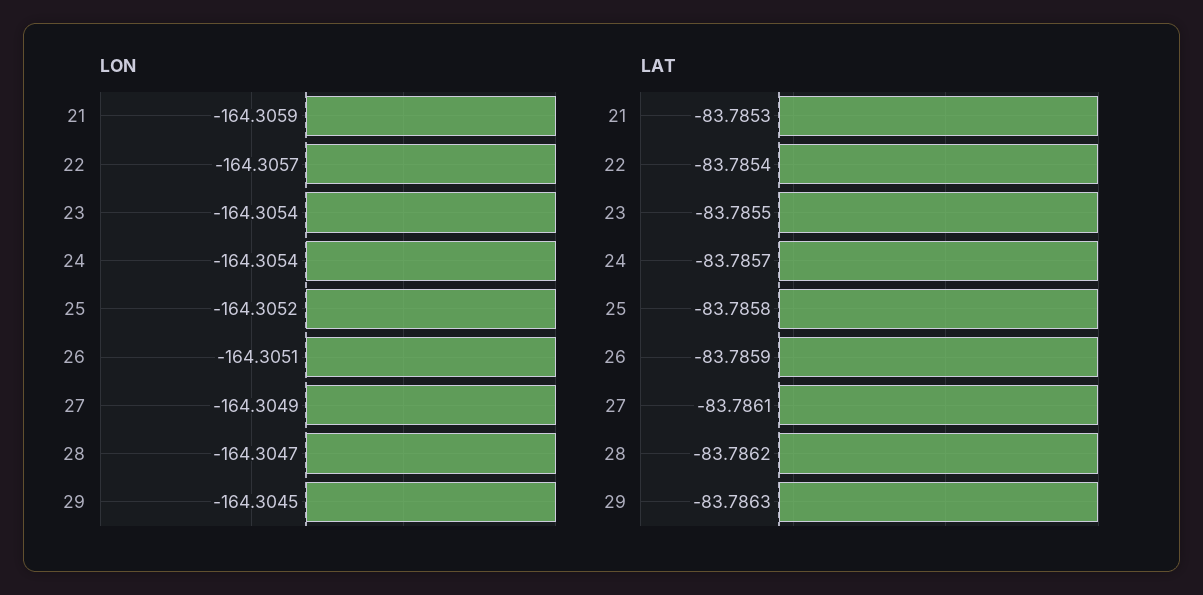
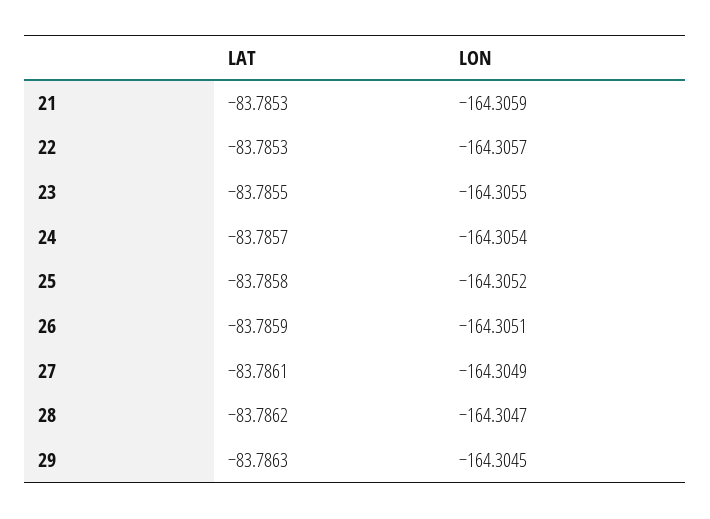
LON, 23: -164.3054 -> -164.3055
LAT, 22: -83.7854 -> -83.7853

